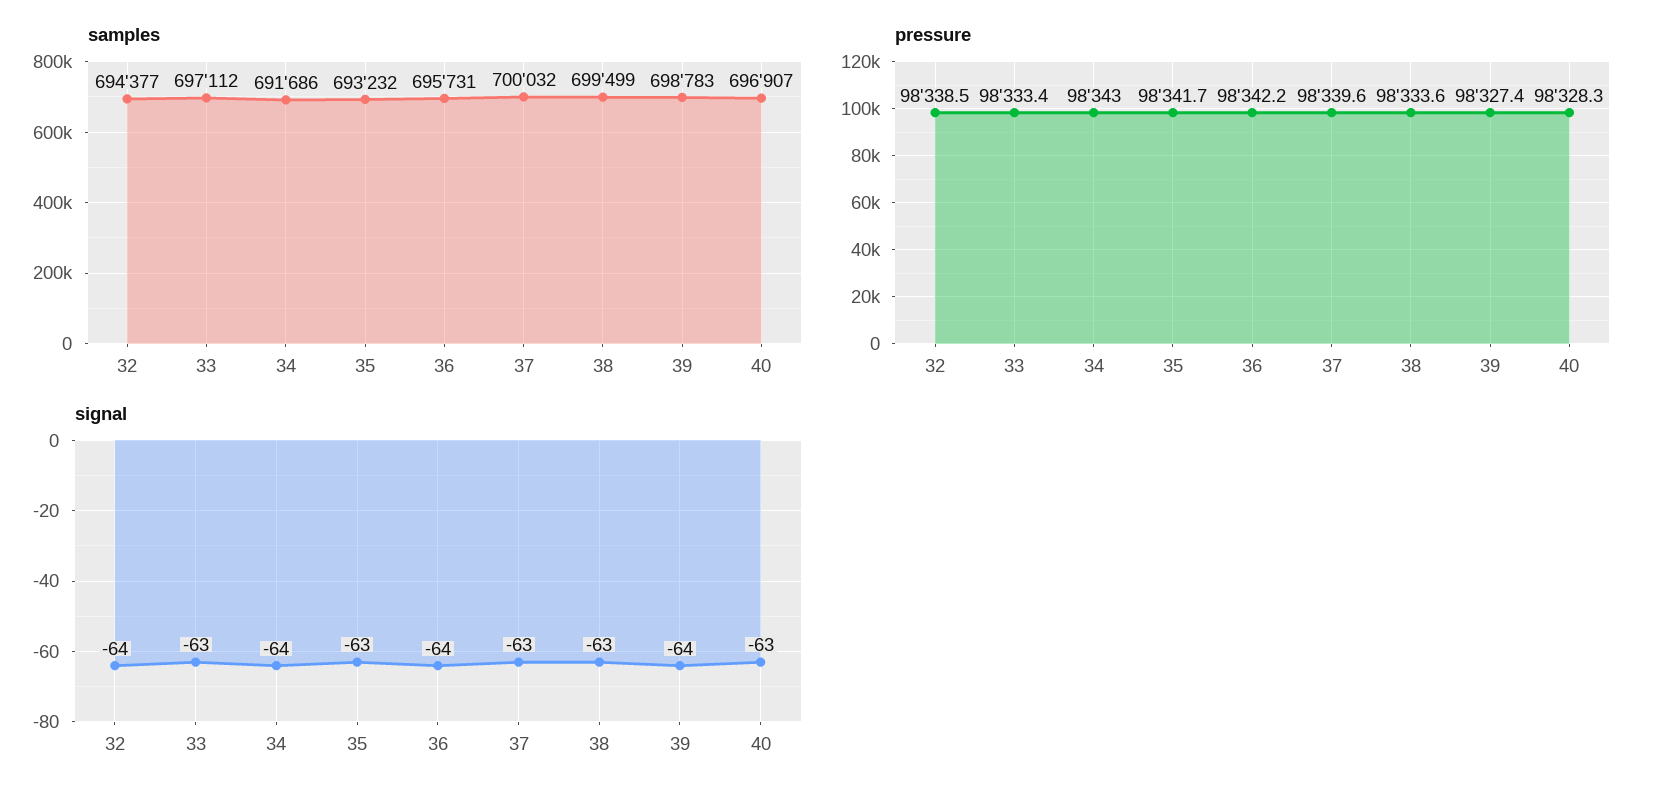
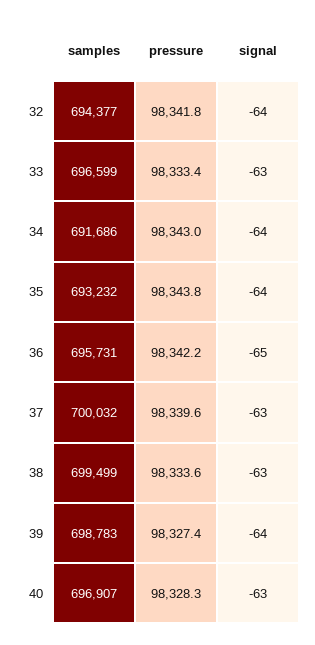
samples, 33: 697112 -> 696599
pressure, 32: 98338.5 -> 98341.8
pressure, 35: 98341.7 -> 98343.8
signal, 35: -63 -> -64
signal, 36: -64 -> -65

